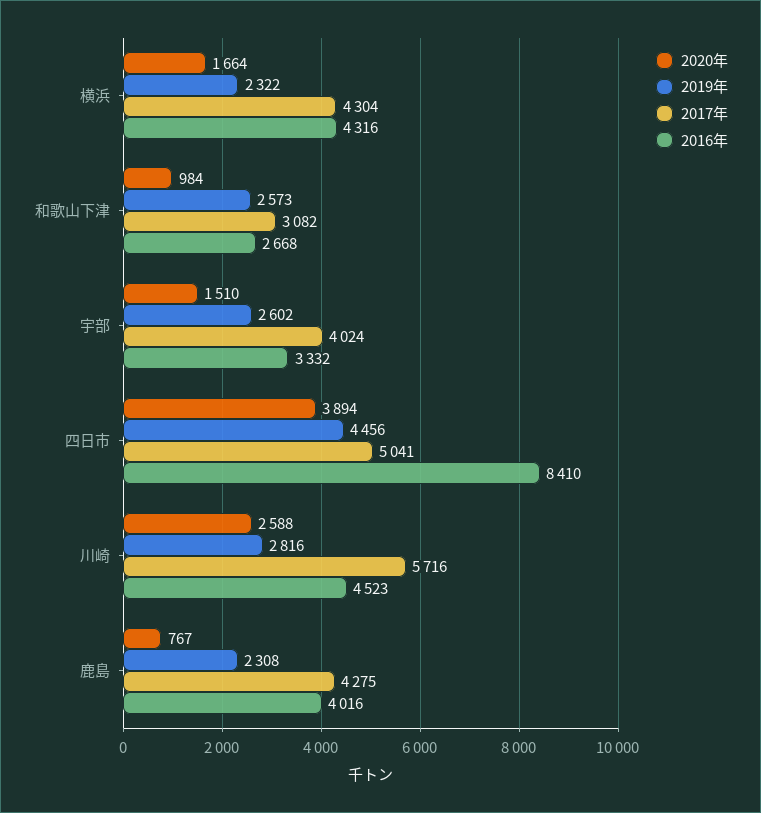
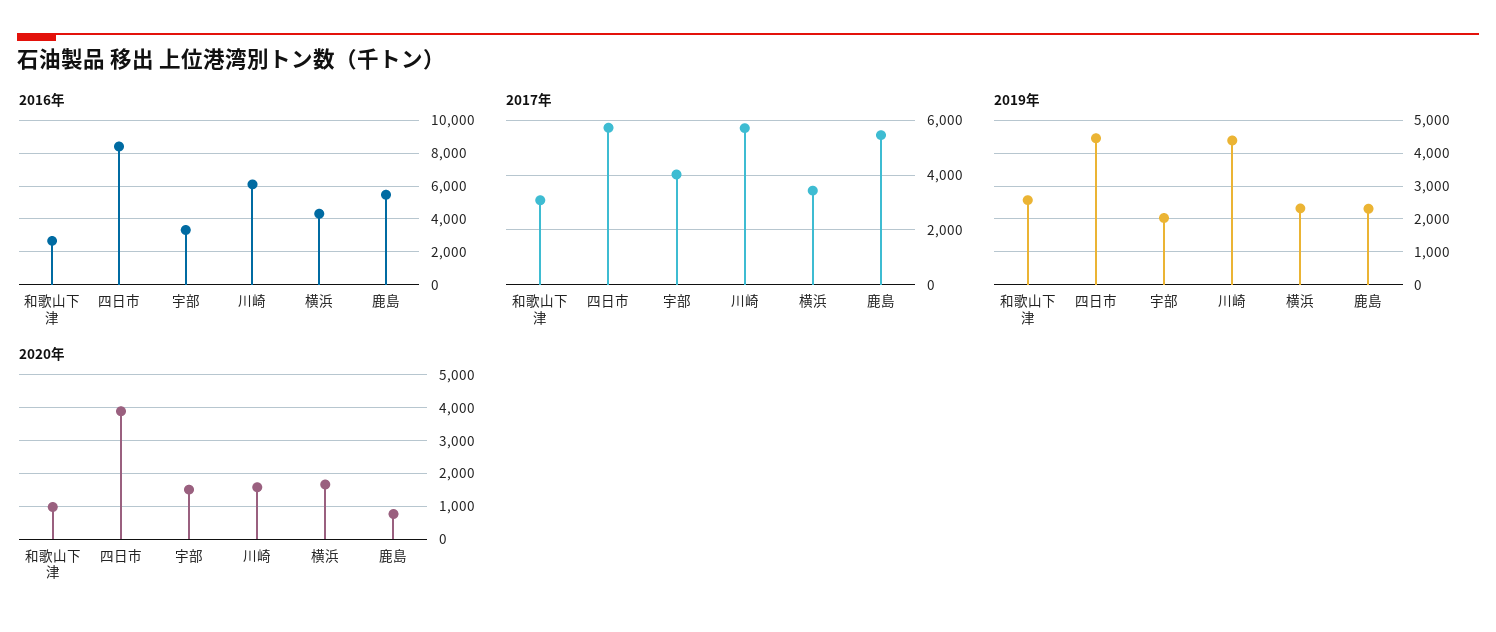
2017年, 横浜: 4304 -> 3500
2019年, 宇部: 2602 -> 2000
2017年, 四日市: 5041 -> 5750
2020年, 川崎: 2588 -> 1600
2019年, 川崎: 2816 -> 4400
2016年, 川崎: 4523 -> 6000
2017年, 鹿島: 4275 -> 5500
2016年, 鹿島: 4016 -> 5500

